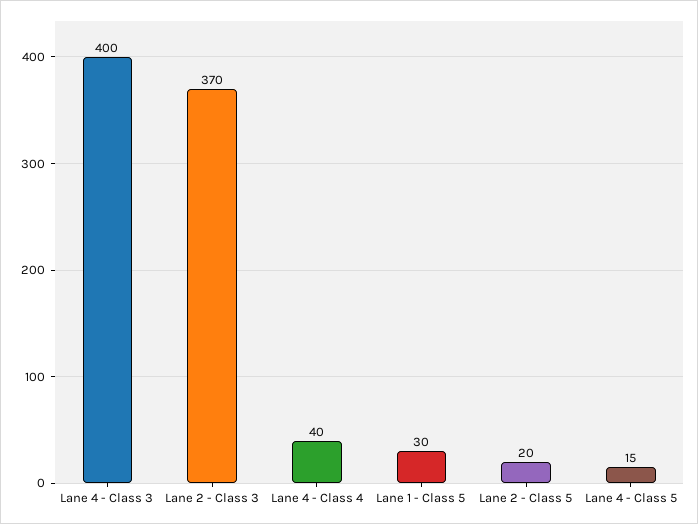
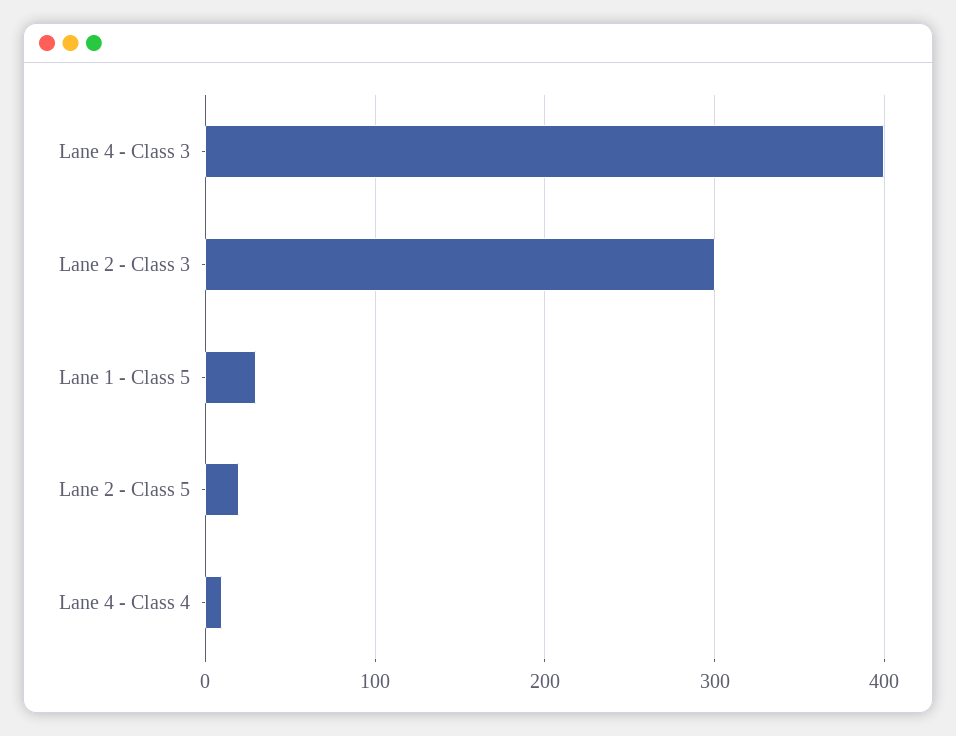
Lane 2 - Class 3: 370 -> 300
Lane 4 - Class 4: 40 -> 10
Lane 4 - Class 5: 15 -> none

